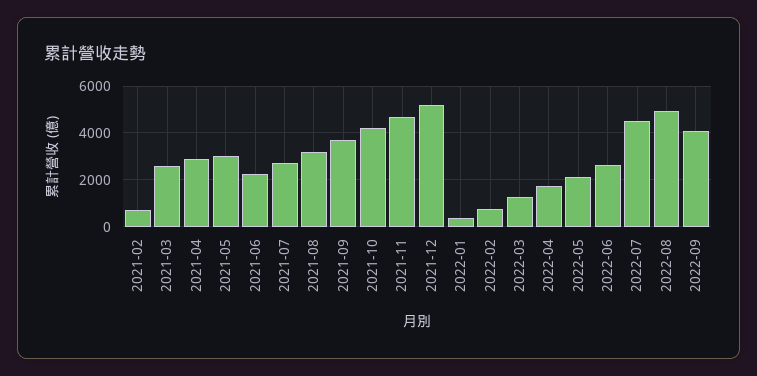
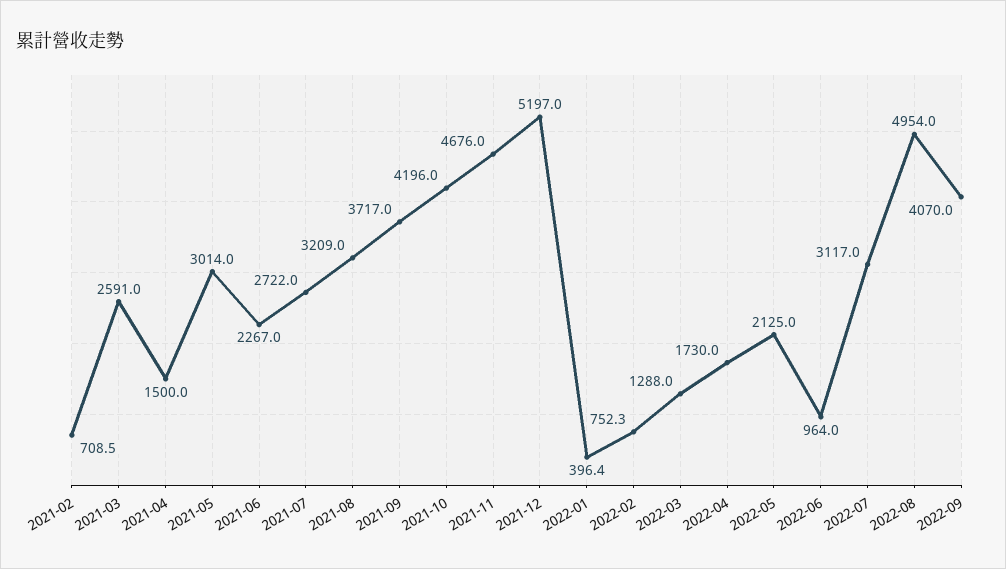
2021-04: 3000 -> 1500
2022-06: 2500 -> 964
2022-07: 4500 -> 3117

